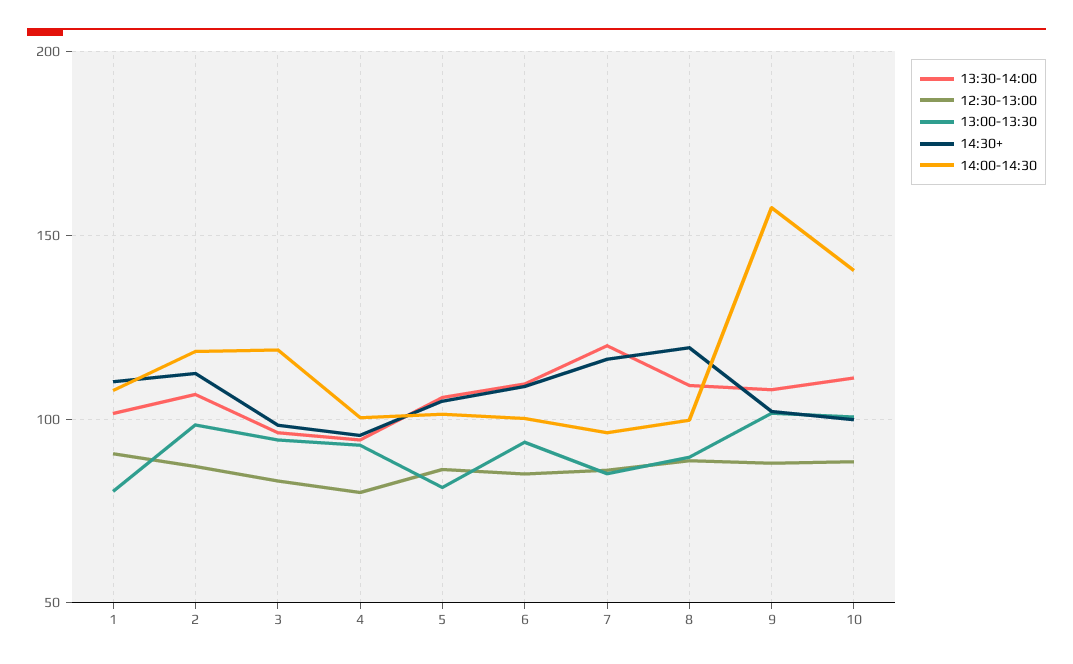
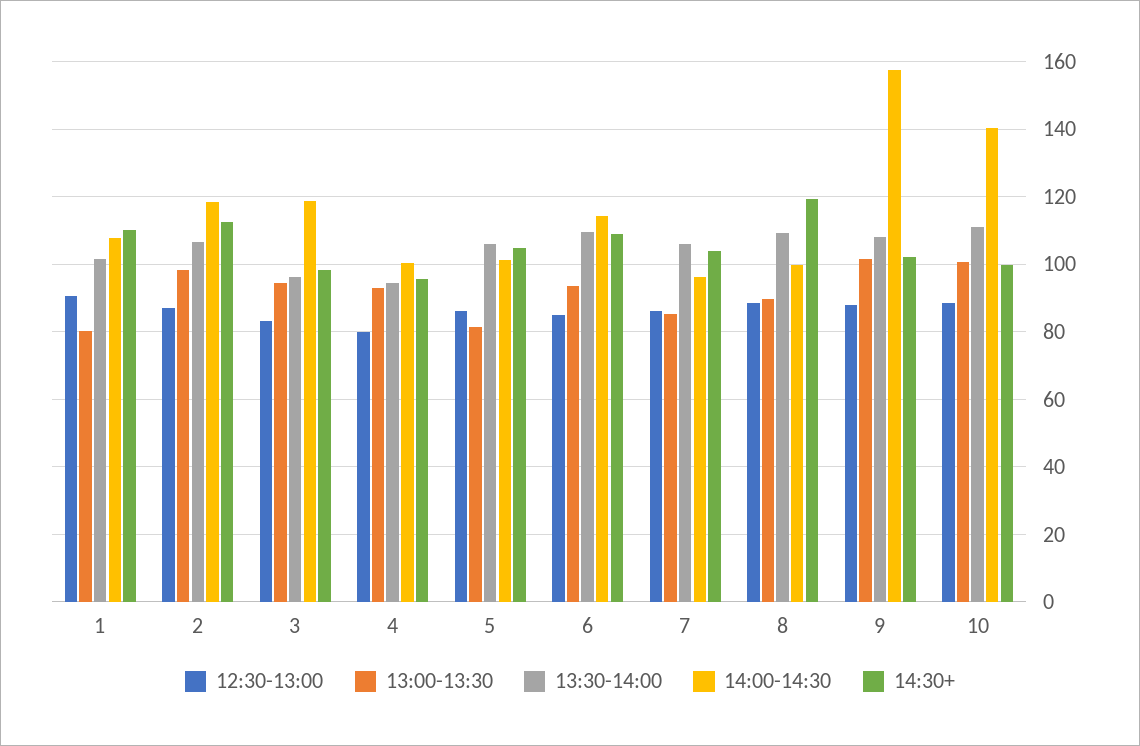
14:00-14:30, 6: 100 -> 114
13:30-14:00, 7: 120 -> 106
14:30+, 7: 115 -> 104

